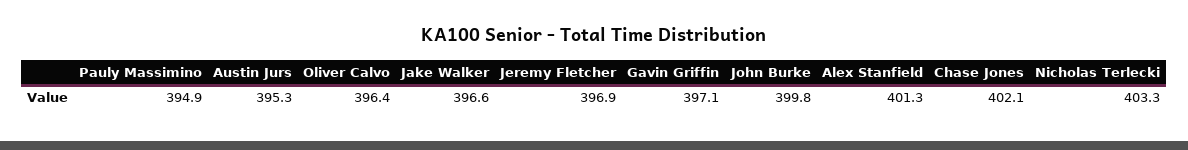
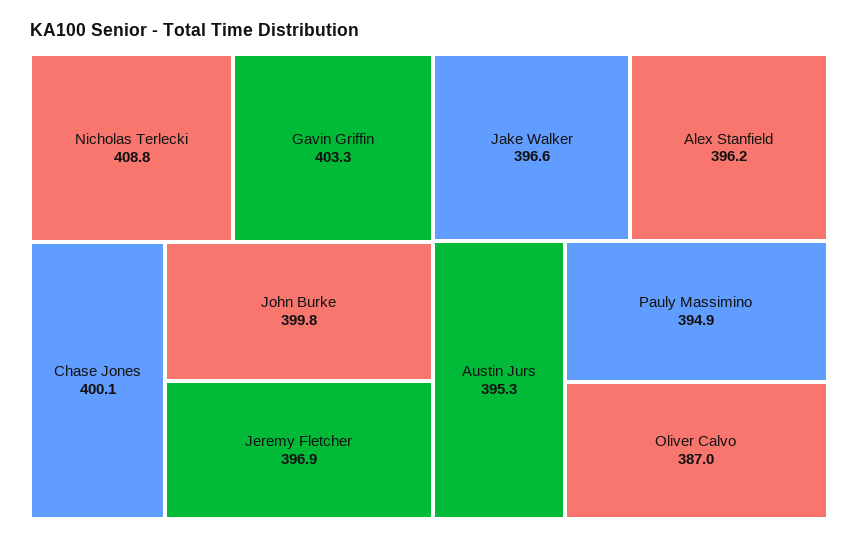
Oliver Calvo: 396.4 -> 387
Gavin Griffin: 397.1 -> 403.3
Alex Stanfield: 401.3 -> 396.2
Chase Jones: 402.1 -> 400.1
Nicholas Terlecki: 403.3 -> 408.8

